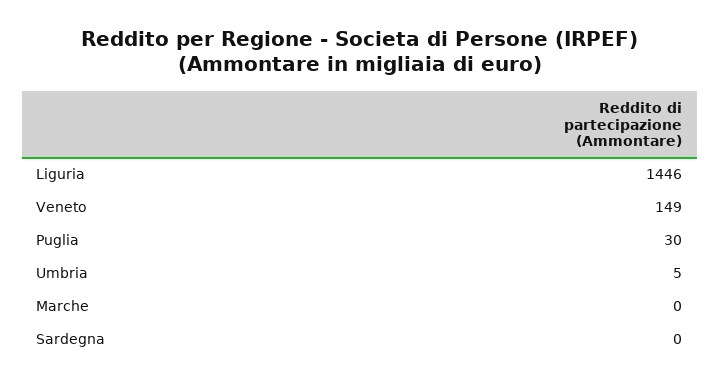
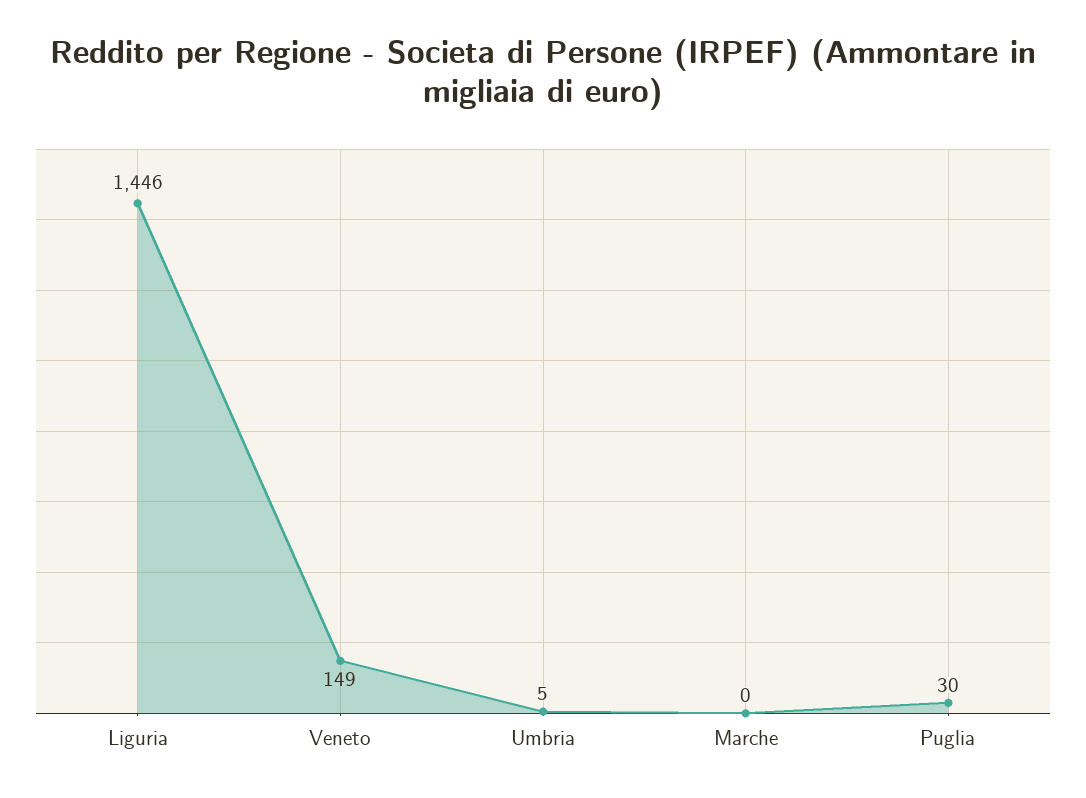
Sardegna: 0 -> none

